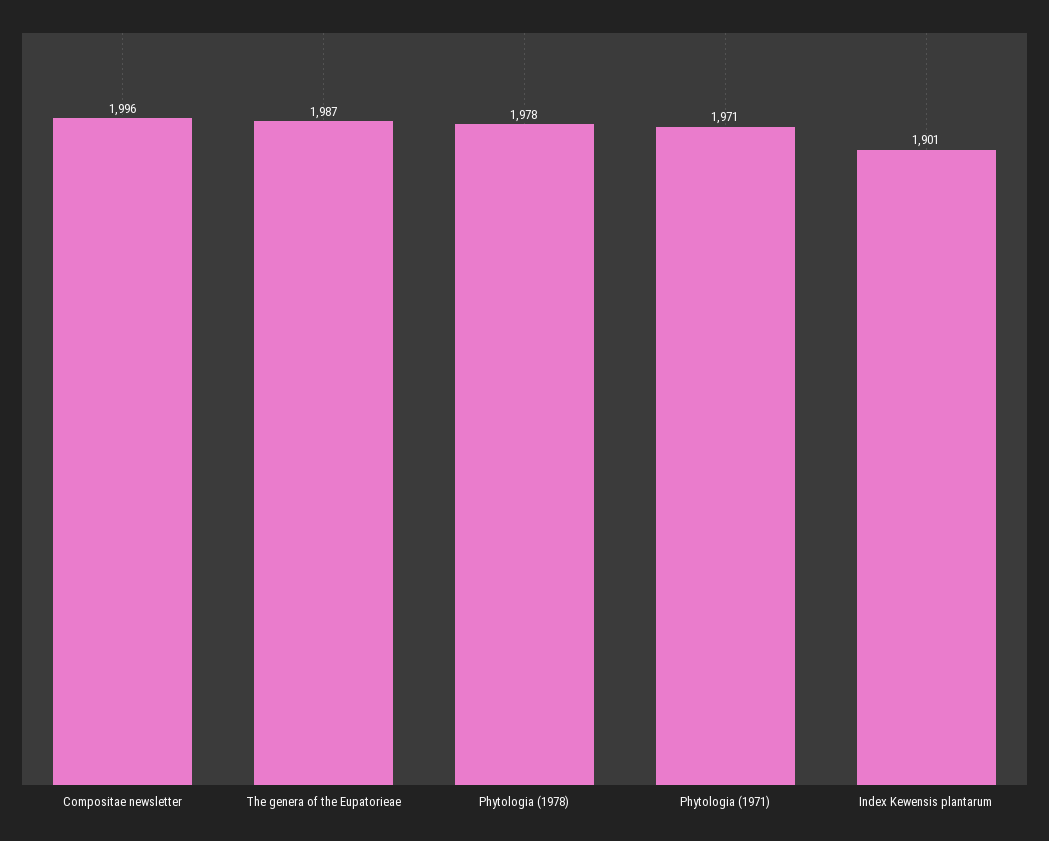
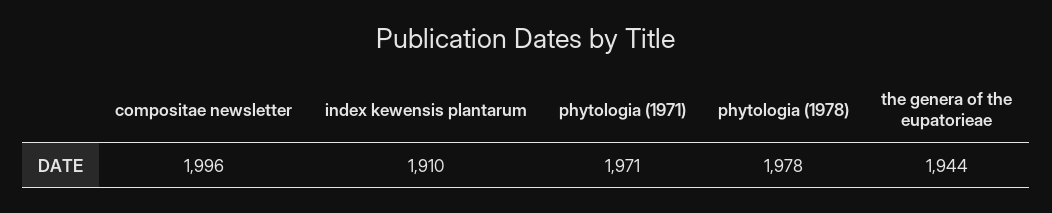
The genera of the Eupatorieae: 1987 -> 1944
Index Kewensis plantarum: 1901 -> 1910

